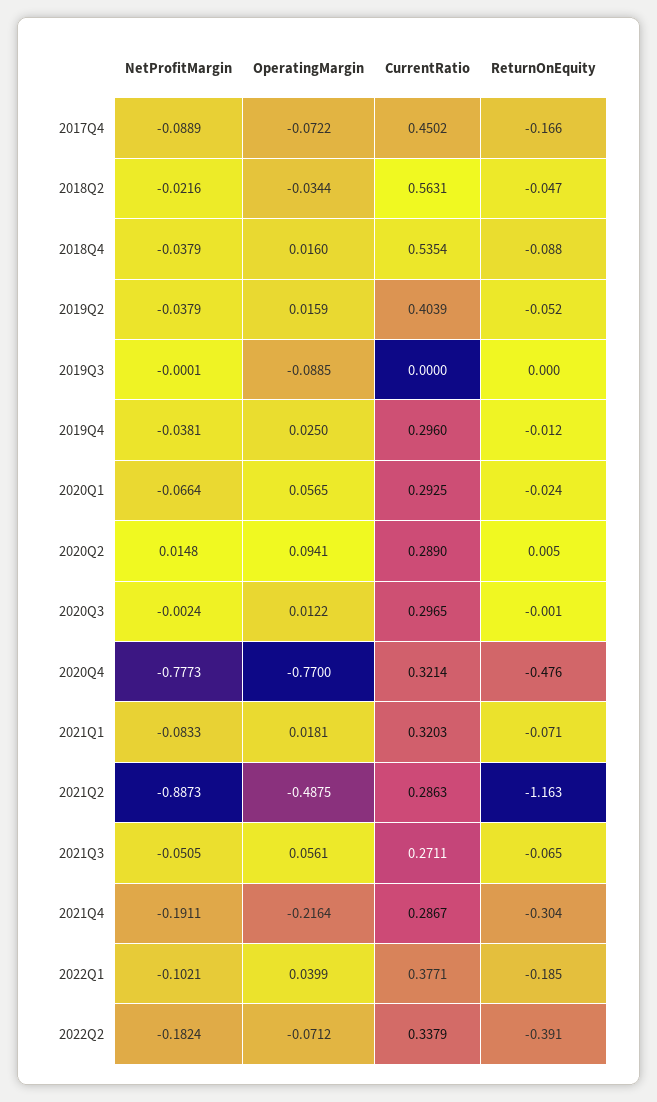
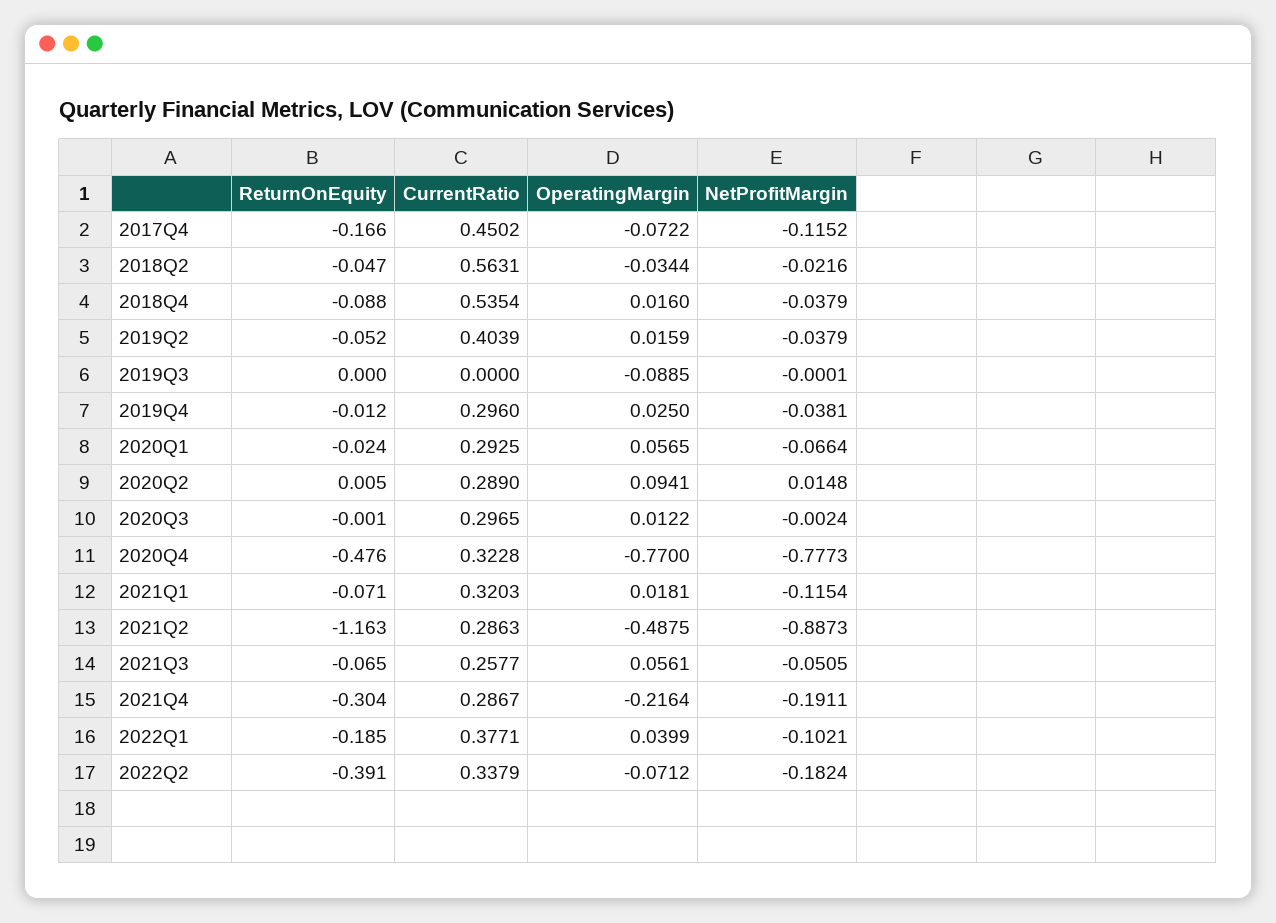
NetProfitMargin, 2017Q4: -0.0889 -> -0.1152
CurrentRatio, 2020Q4: 0.3214 -> 0.3228
NetProfitMargin, 2021Q1: -0.0833 -> -0.1154
CurrentRatio, 2021Q3: 0.2711 -> 0.2577

